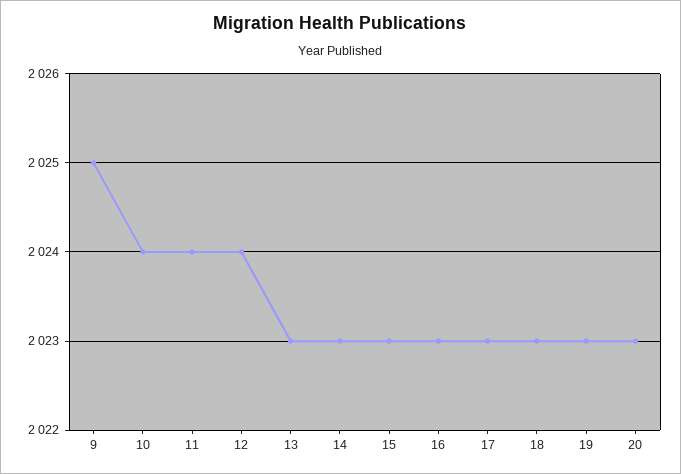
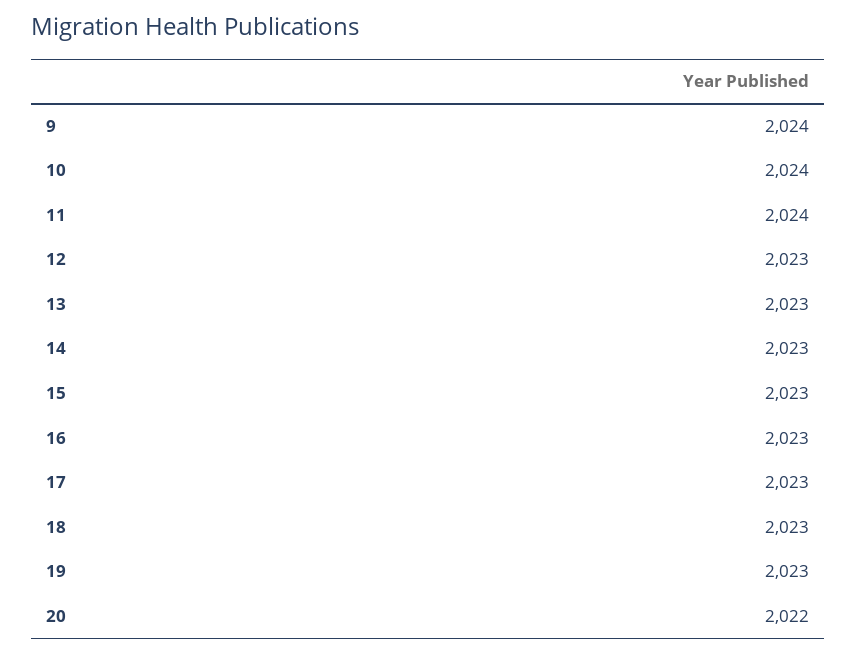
9: 2025 -> 2024
12: 2024 -> 2023
20: 2023 -> 2022

